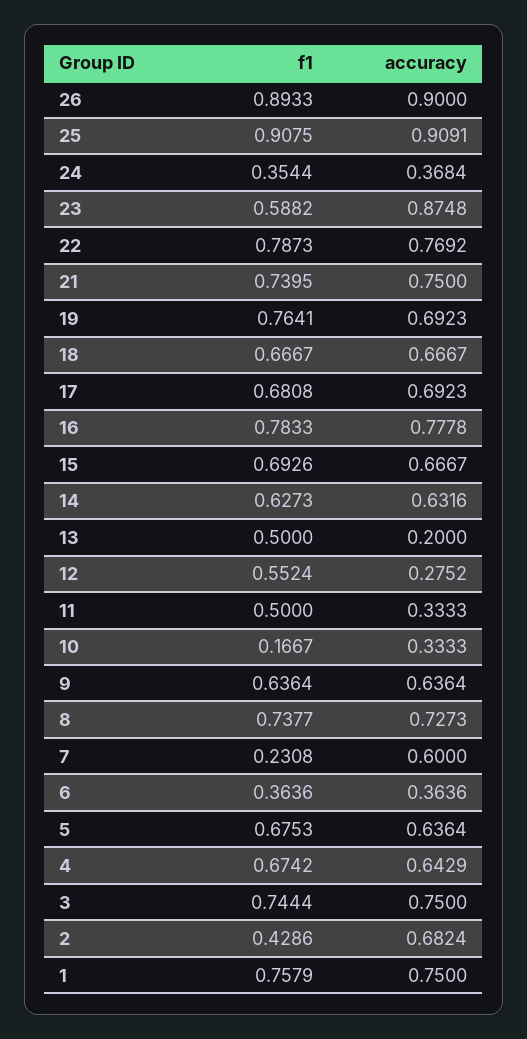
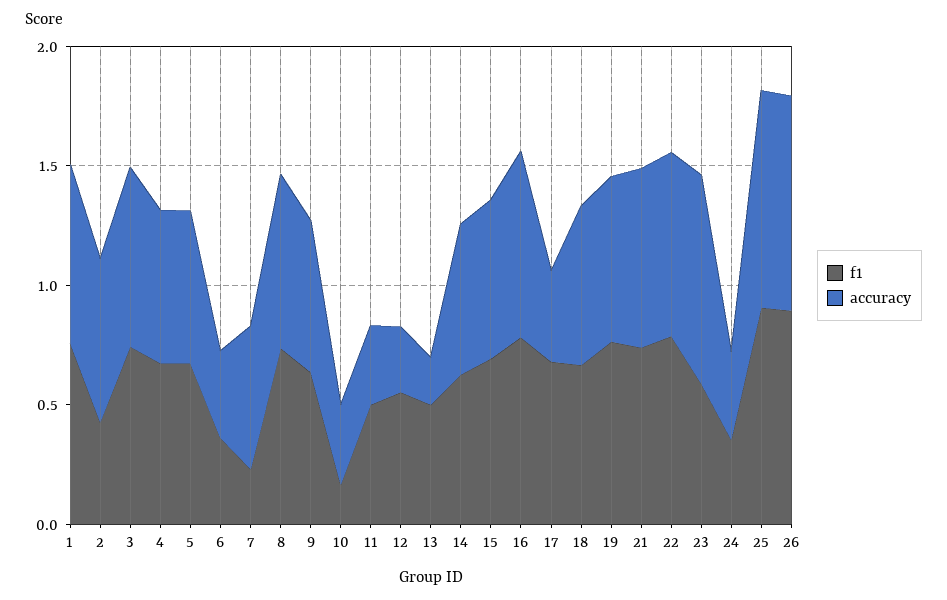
accuracy, 17: 0.6923 -> 0.4

